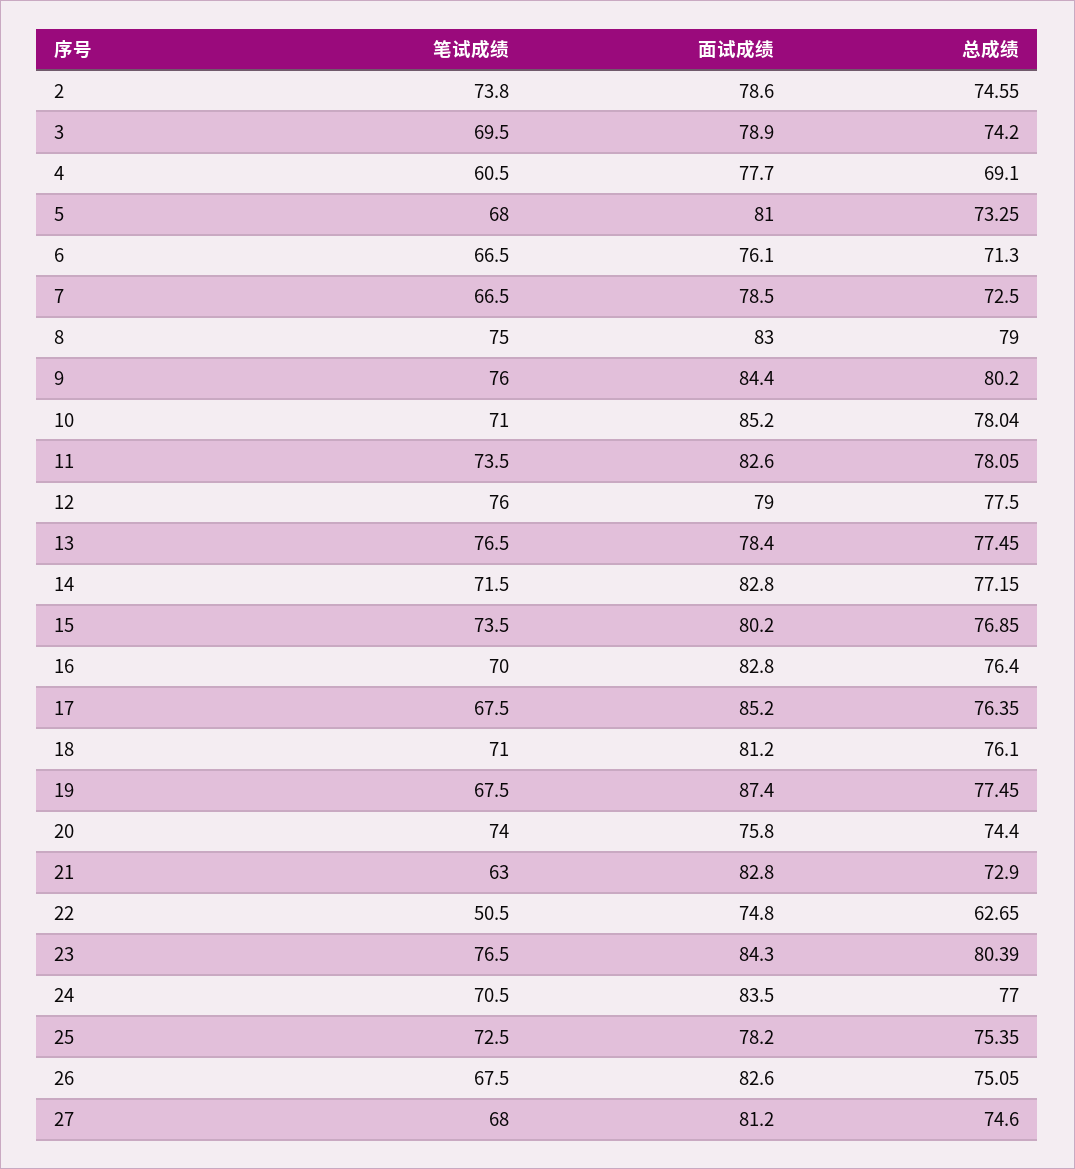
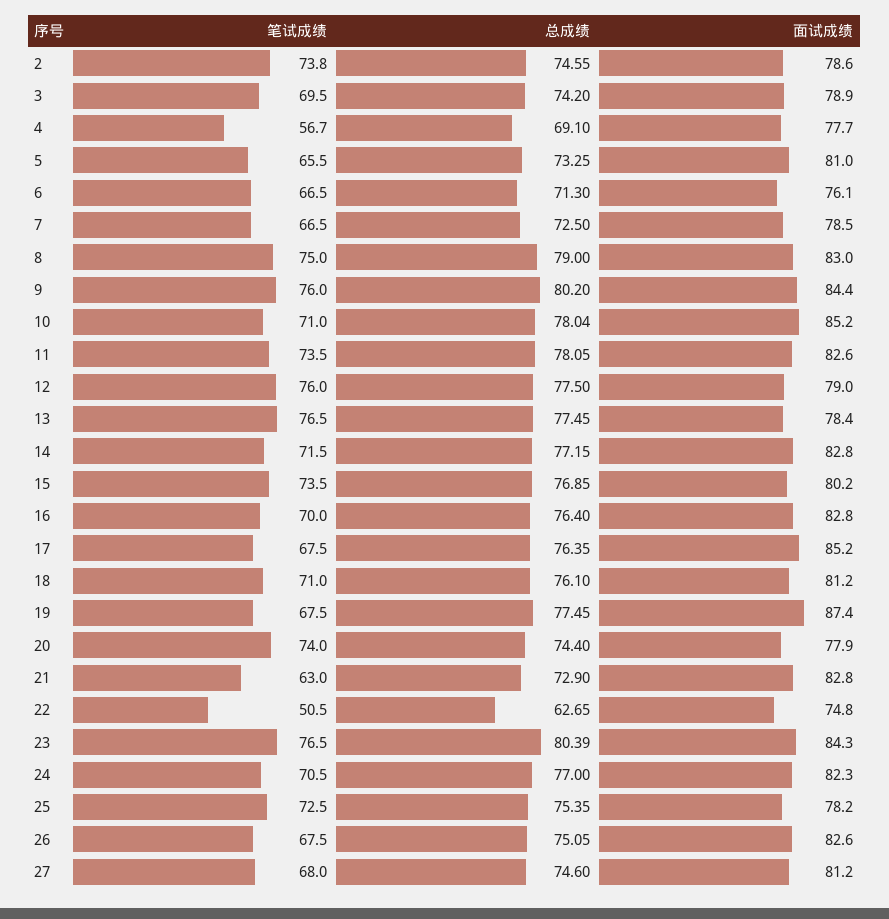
笔试成绩, 4: 60.5 -> 56.7
笔试成绩, 5: 68 -> 65.5
面试成绩, 20: 75.8 -> 77.9
面试成绩, 24: 83.5 -> 82.3

